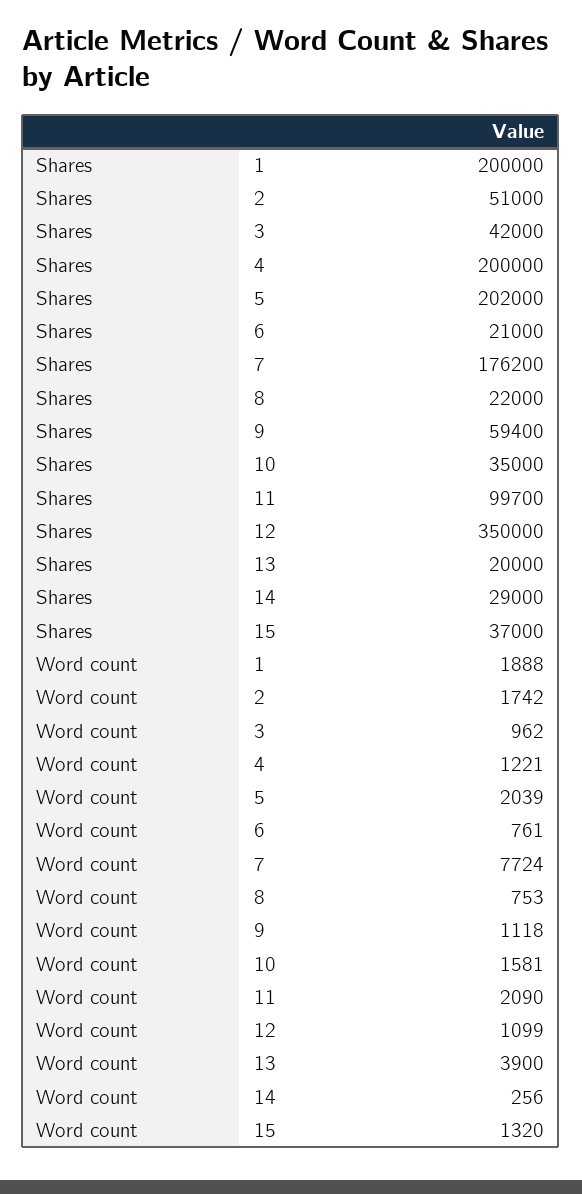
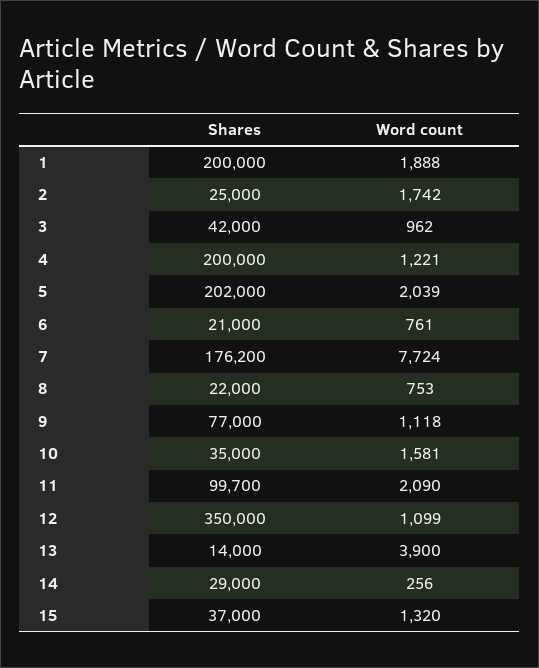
Shares, 2: 51000 -> 25000
Shares, 9: 59400 -> 77000
Shares, 13: 20000 -> 14000

